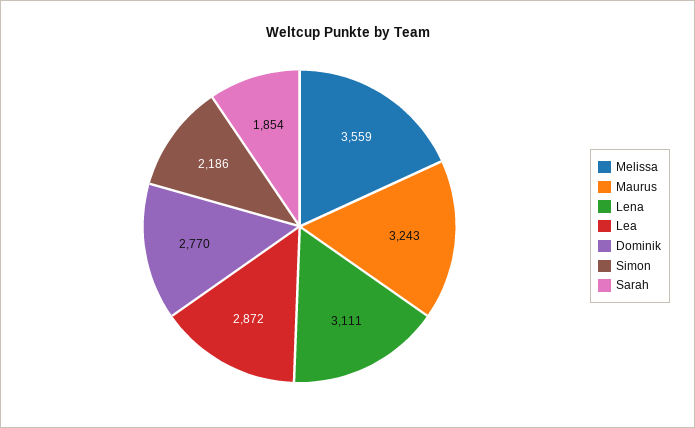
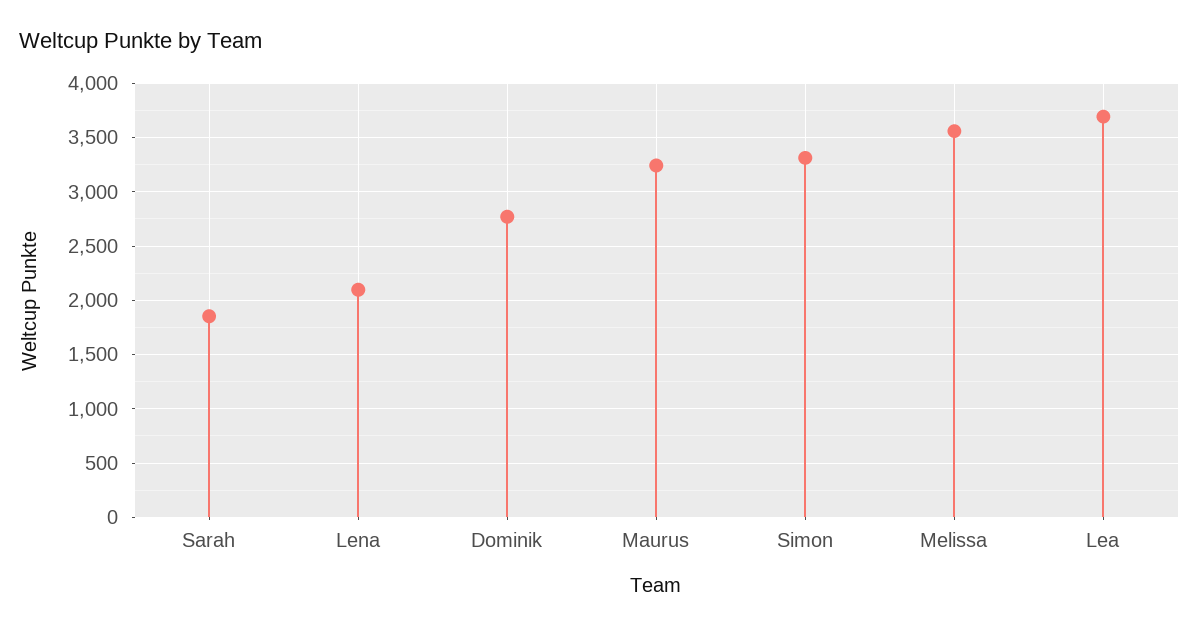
Lena: 3111 -> 2100
Lea: 2872 -> 3700
Simon: 2186 -> 3300

